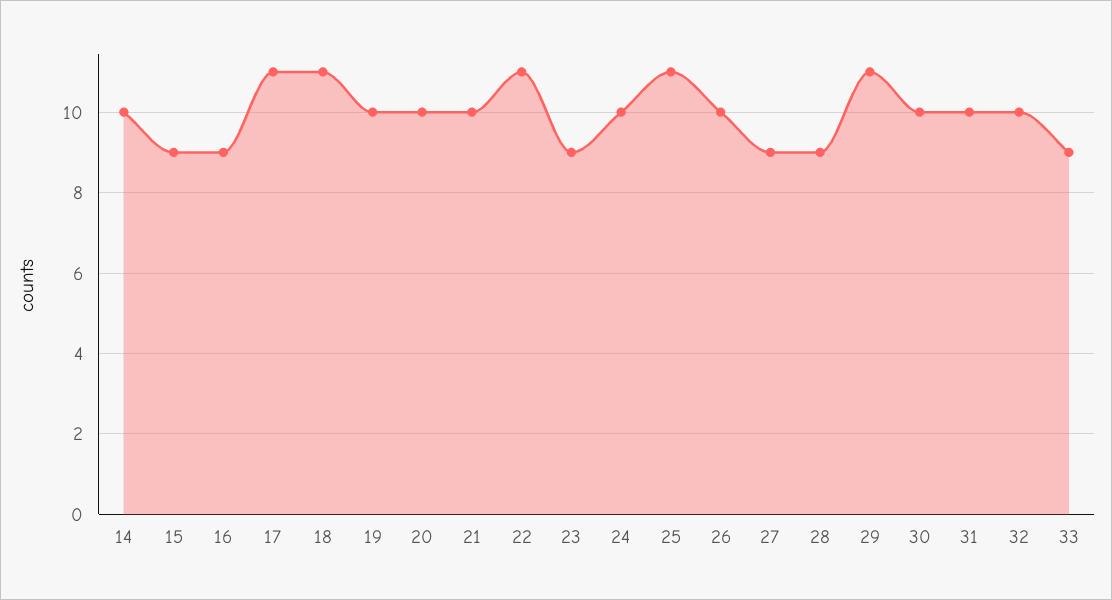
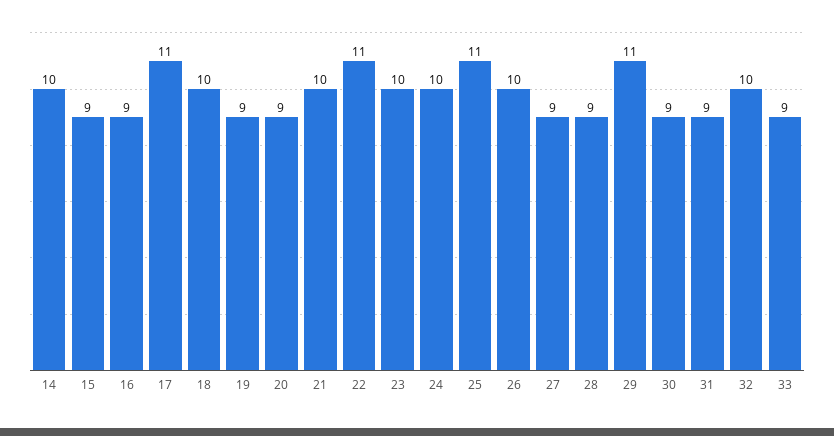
18: 11 -> 10
19: 10 -> 9
20: 10 -> 9
23: 9 -> 10
30: 10 -> 9
31: 10 -> 9

